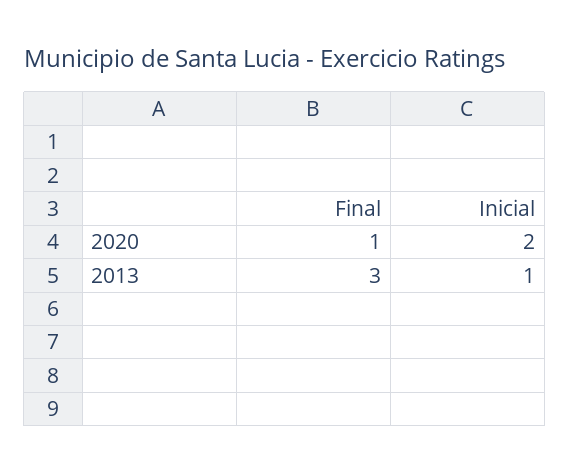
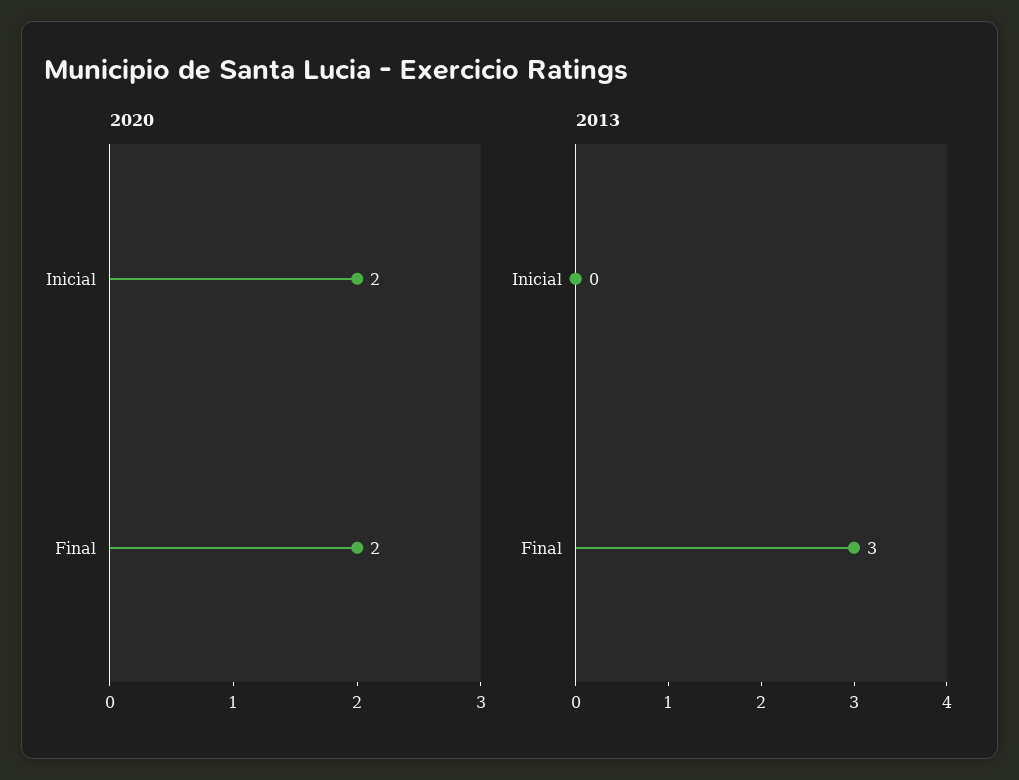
2020, Final: 1 -> 2
2013, Inicial: 1 -> 0

